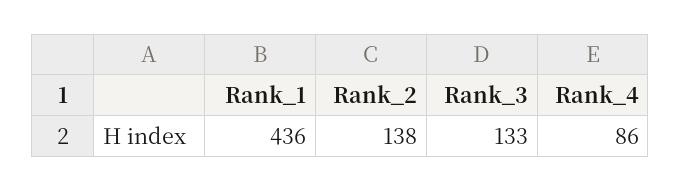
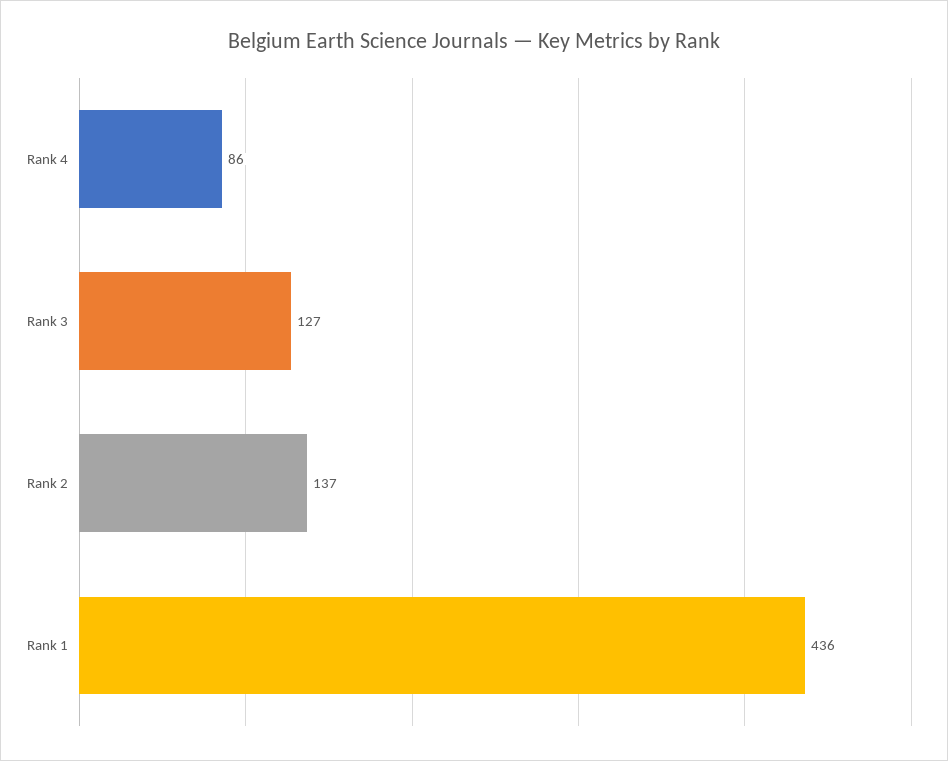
Rank_2: 138 -> 137
Rank_3: 133 -> 127

